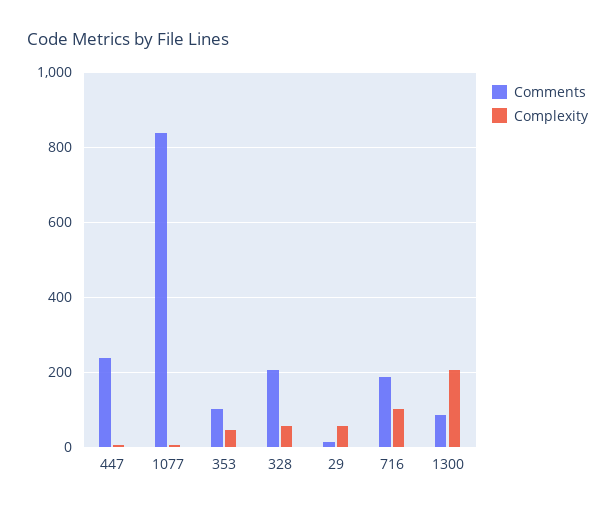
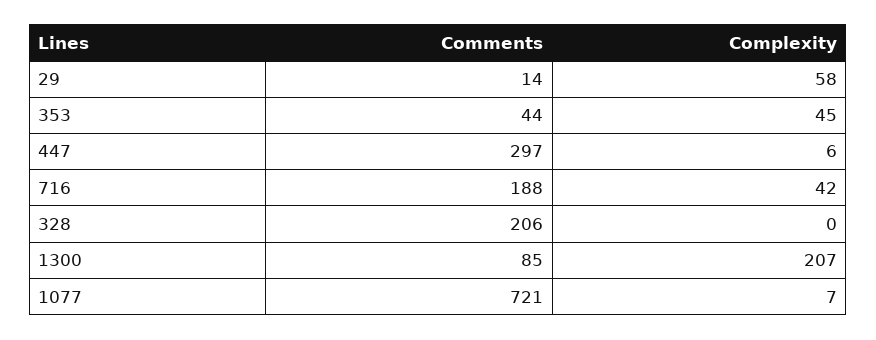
Comments, 447: 240 -> 297
Comments, 1077: 840 -> 721
Comments, 353: 100 -> 44
Complexity, 328: 60 -> 0
Complexity, 716: 100 -> 42

